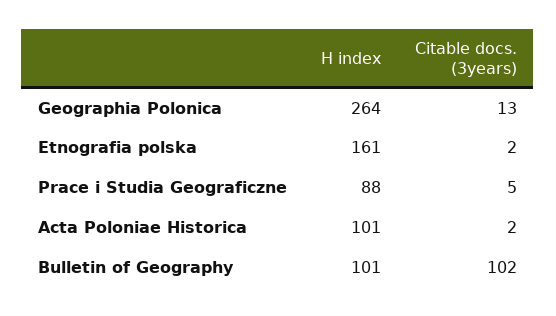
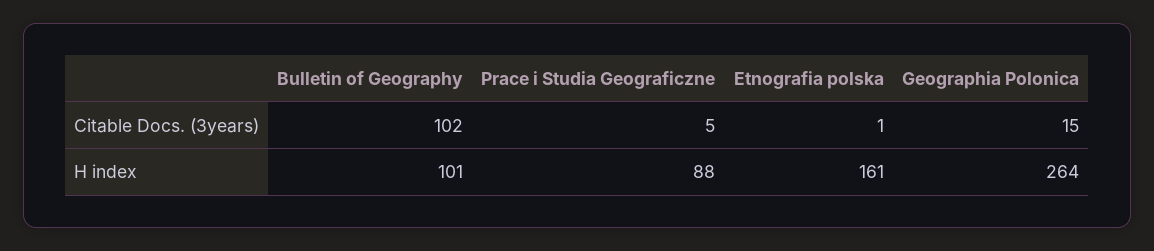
Citable docs. (3years), Geographia Polonica: 13 -> 15
Citable docs. (3years), Etnografia polska: 2 -> 1
H index, Acta Poloniae Historica: 101 -> none
Citable docs. (3years), Acta Poloniae Historica: 2 -> none

